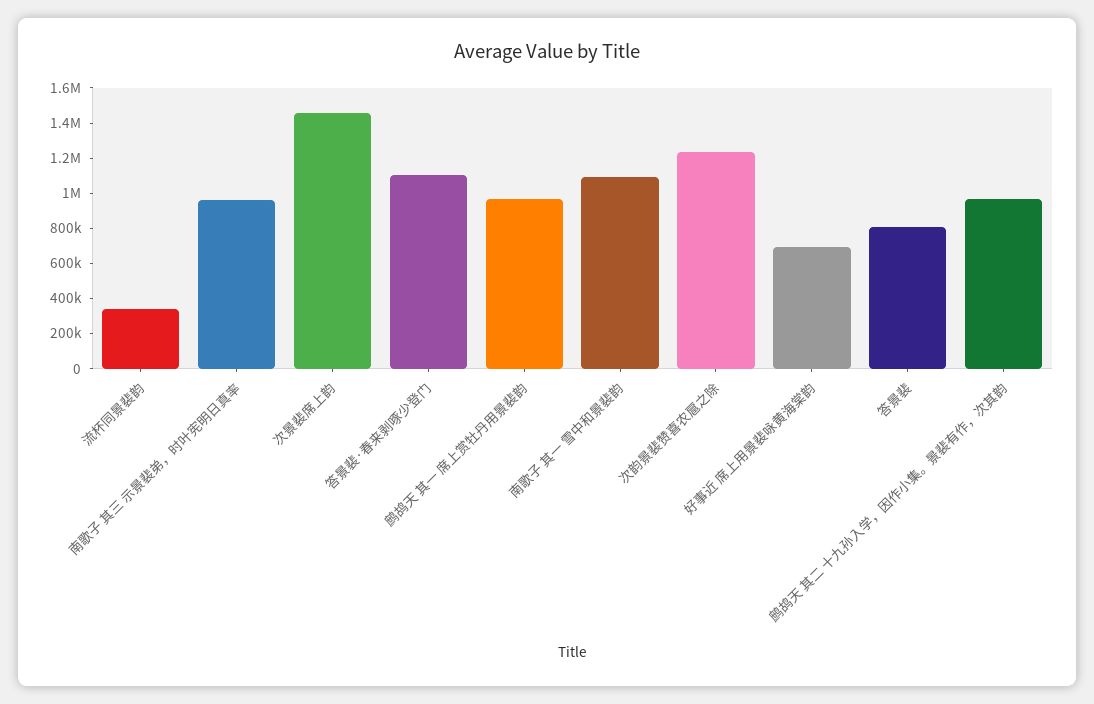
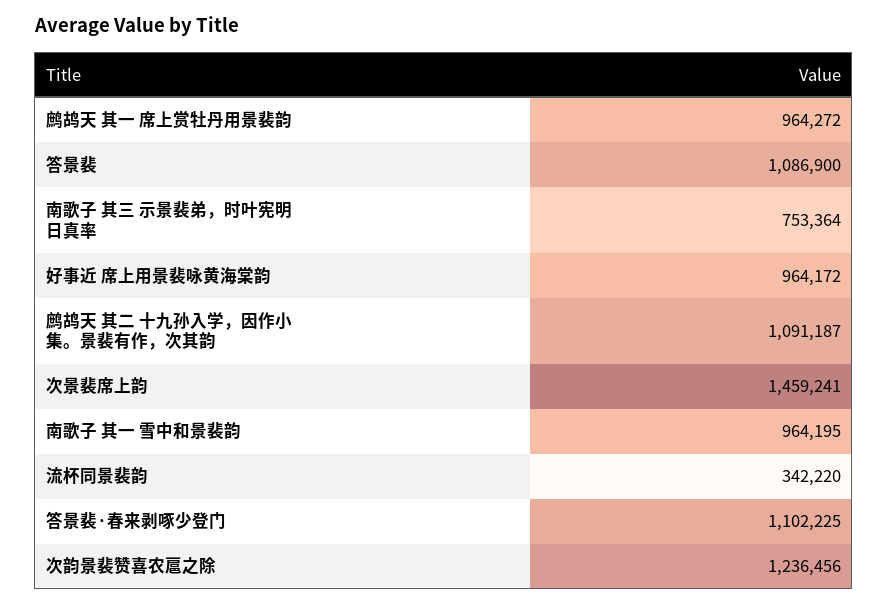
南歌子 其三 示景裴弟，时叶宪明日真率: 950000 -> 753364
南歌子 其一 雪中和景裴韵: 1100000 -> 964195
好事近 席上用景裴咏黄海棠韵: 700000 -> 964172
答景裴: 800000 -> 1086900
鹧鸪天 其二 十九孙入学，因作小集。景裴有作，次其韵: 950000 -> 1091187

